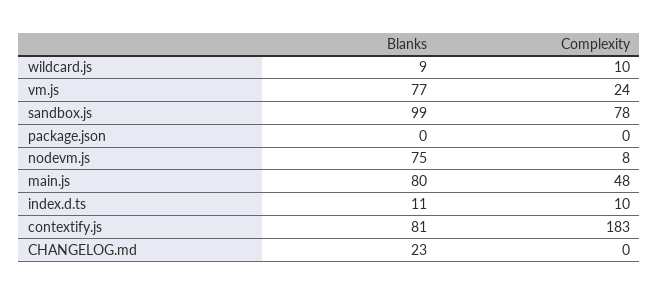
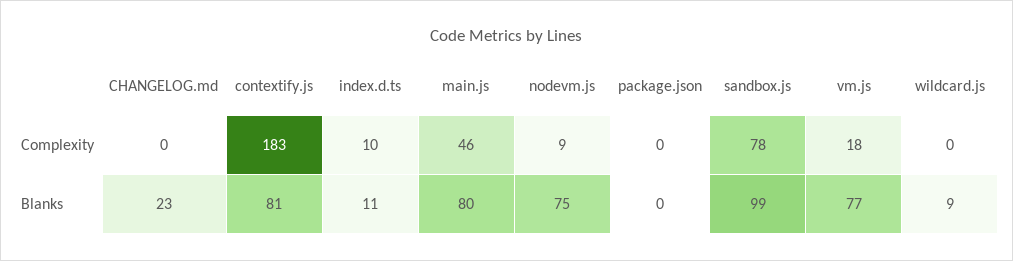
Complexity, wildcard.js: 10 -> 0
Complexity, vm.js: 24 -> 18
Complexity, nodevm.js: 8 -> 9
Complexity, main.js: 48 -> 46

